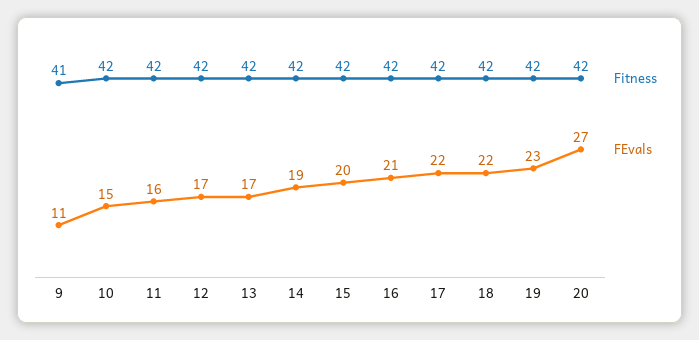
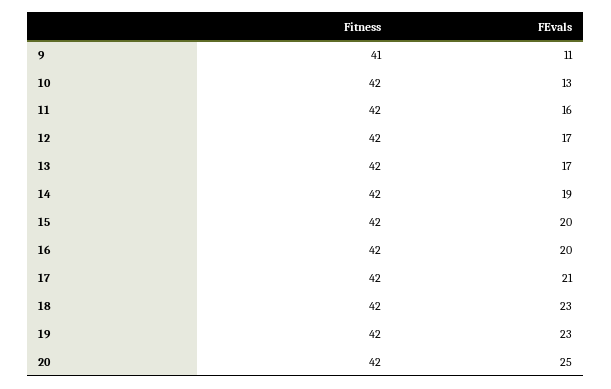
FEvals, 10: 15 -> 13
FEvals, 16: 21 -> 20
FEvals, 17: 22 -> 21
FEvals, 18: 22 -> 23
FEvals, 20: 27 -> 25

